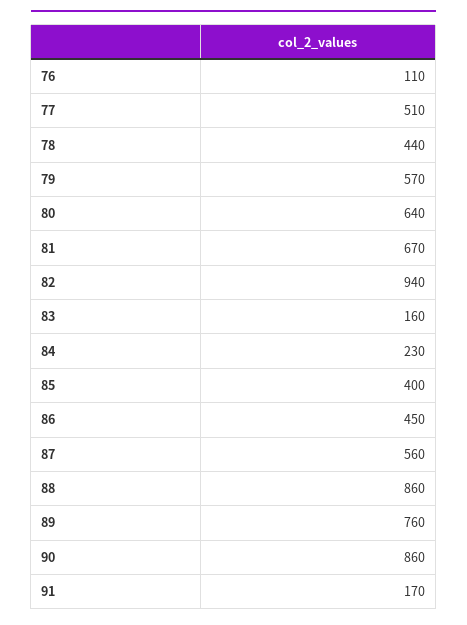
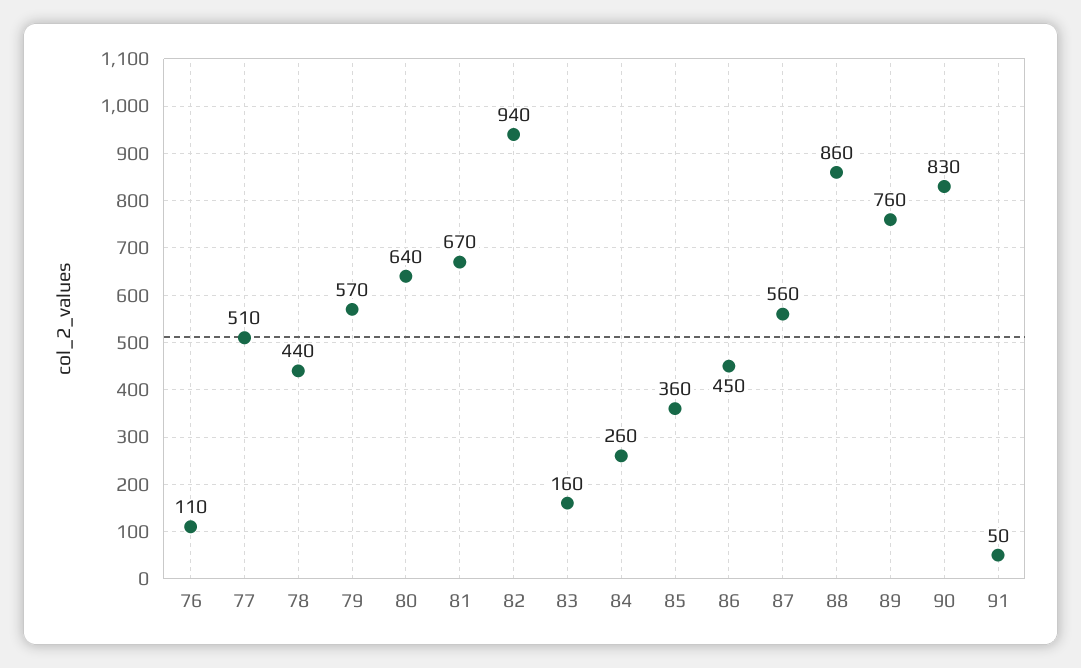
84: 230 -> 260
85: 400 -> 360
90: 860 -> 830
91: 170 -> 50

